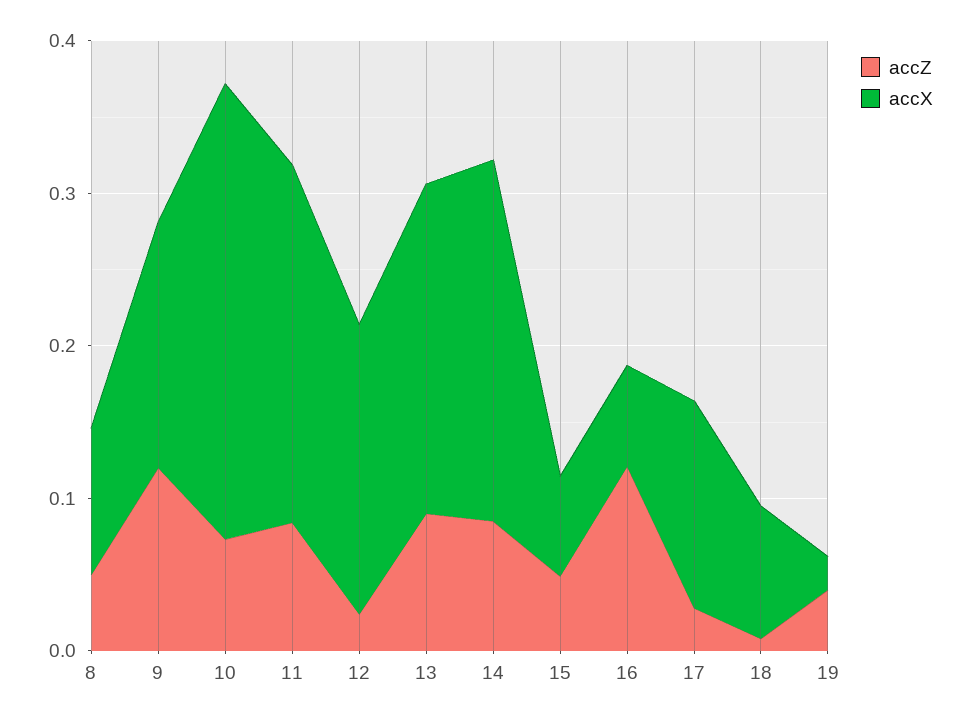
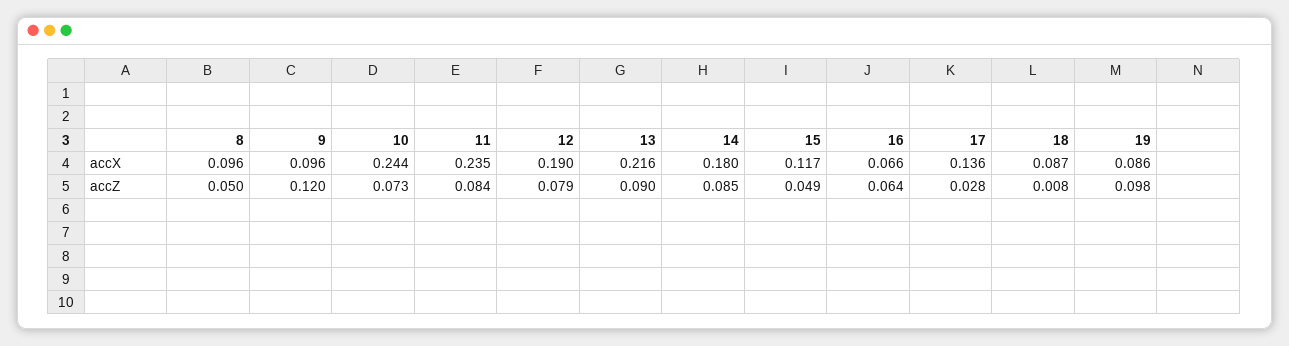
accX, 9: 0.16 -> 0.096
accX, 10: 0.3 -> 0.244
accZ, 12: 0.02 -> 0.079
accX, 14: 0.24 -> 0.18
accX, 15: 0.06 -> 0.117
accZ, 16: 0.12 -> 0.064
accZ, 19: 0.04 -> 0.098
accX, 19: 0.02 -> 0.086

